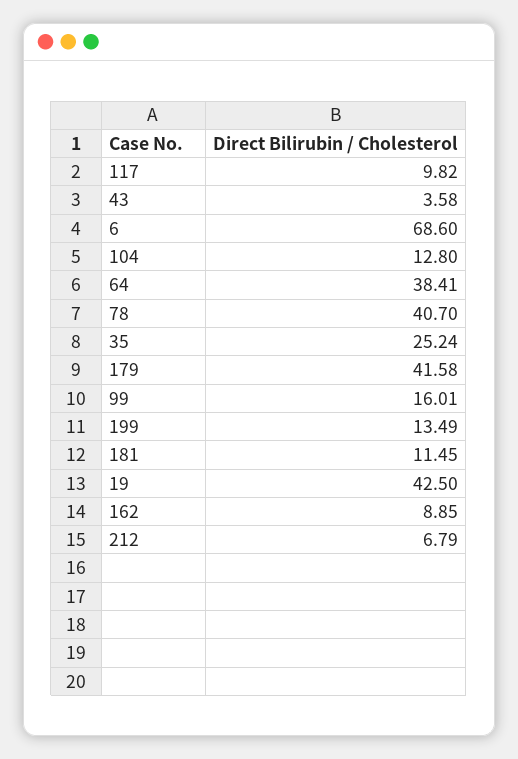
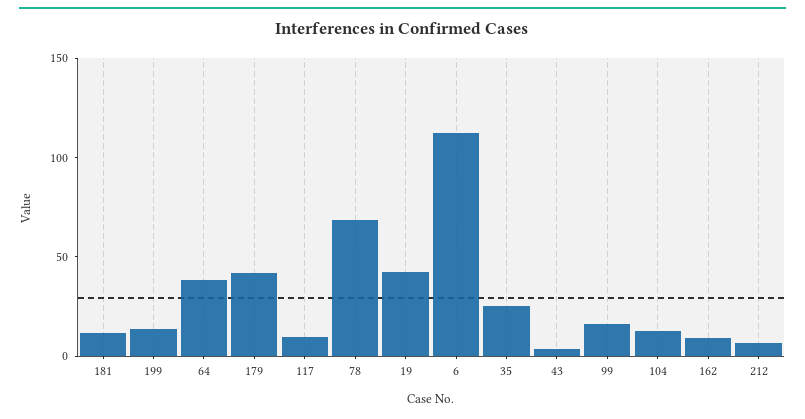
6: 68.6 -> 110
78: 40.7 -> 70

